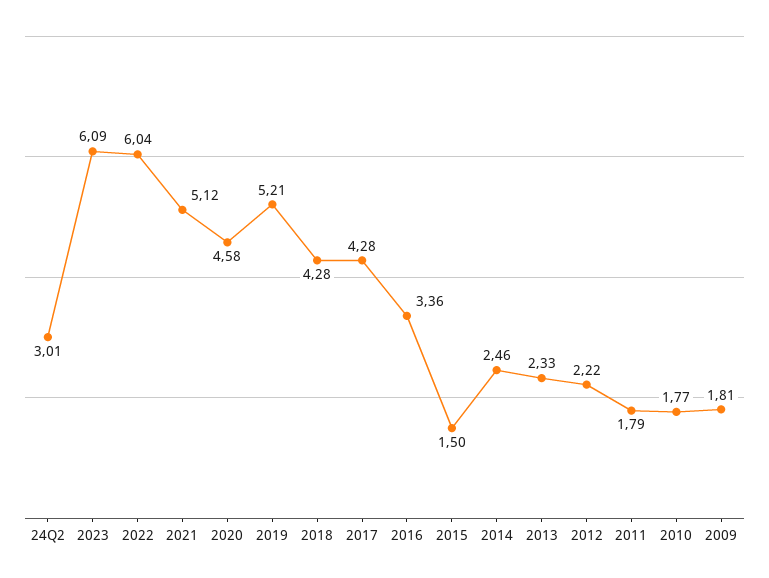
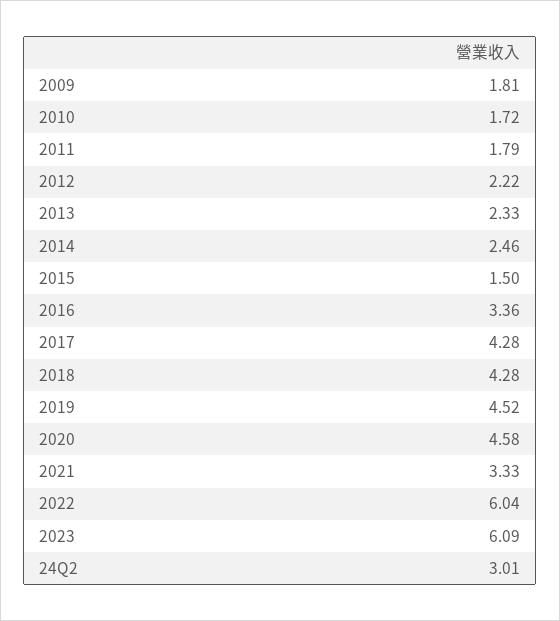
2021: 5.12 -> 3.33
2019: 5.21 -> 4.52
2010: 1.77 -> 1.72

